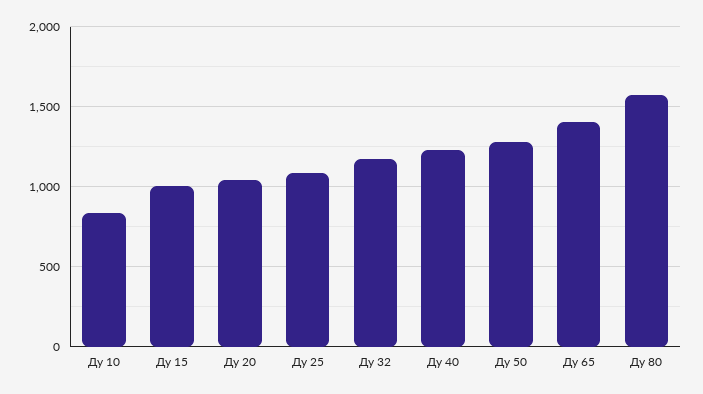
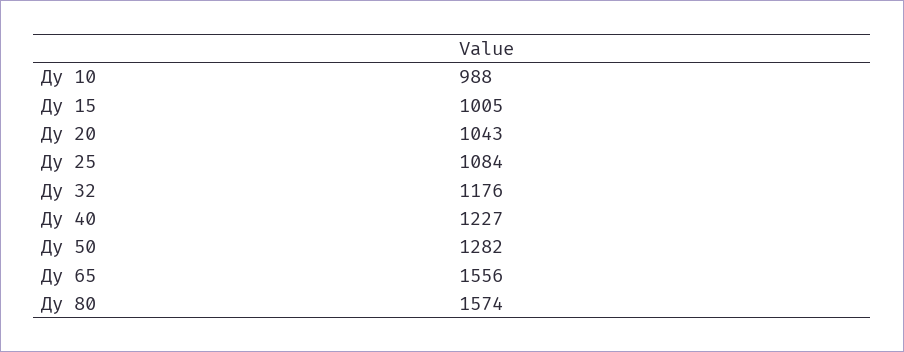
Ду 10: 850 -> 988
Ду 65: 1400 -> 1556

